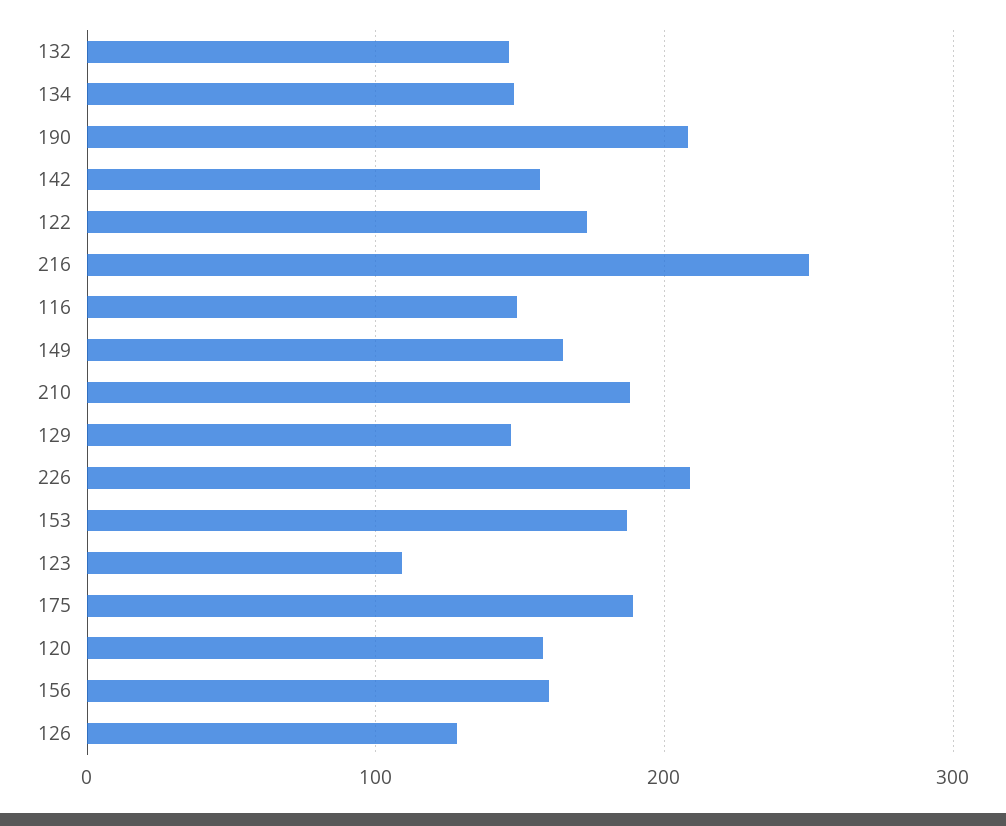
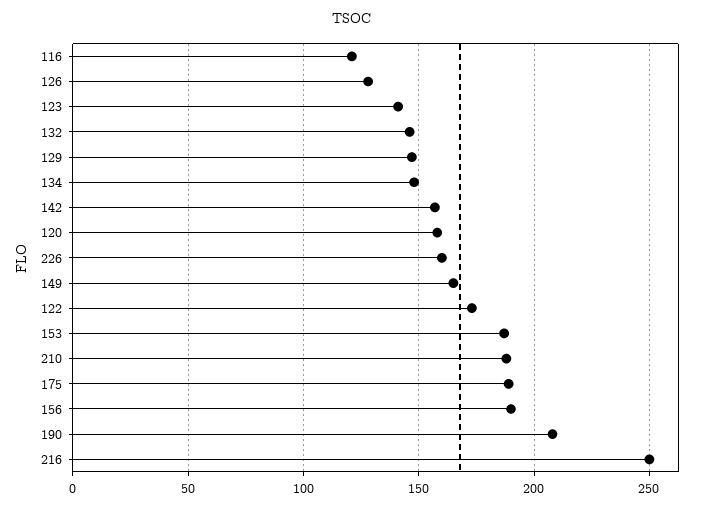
116: 150 -> 120
226: 210 -> 160
123: 110 -> 140
156: 160 -> 190

